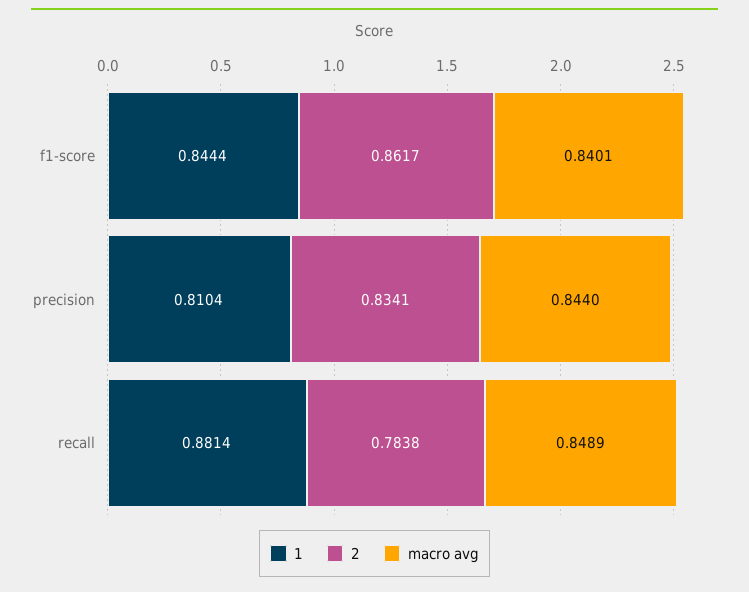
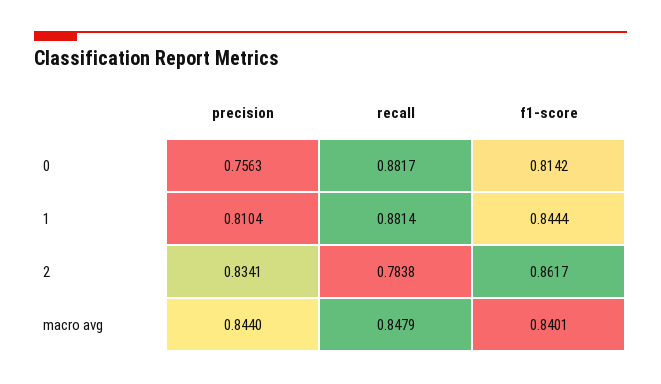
macro avg, recall: 0.8489 -> 0.8479
0, precision: none -> 0.7563
0, recall: none -> 0.8817
0, f1-score: none -> 0.8142

